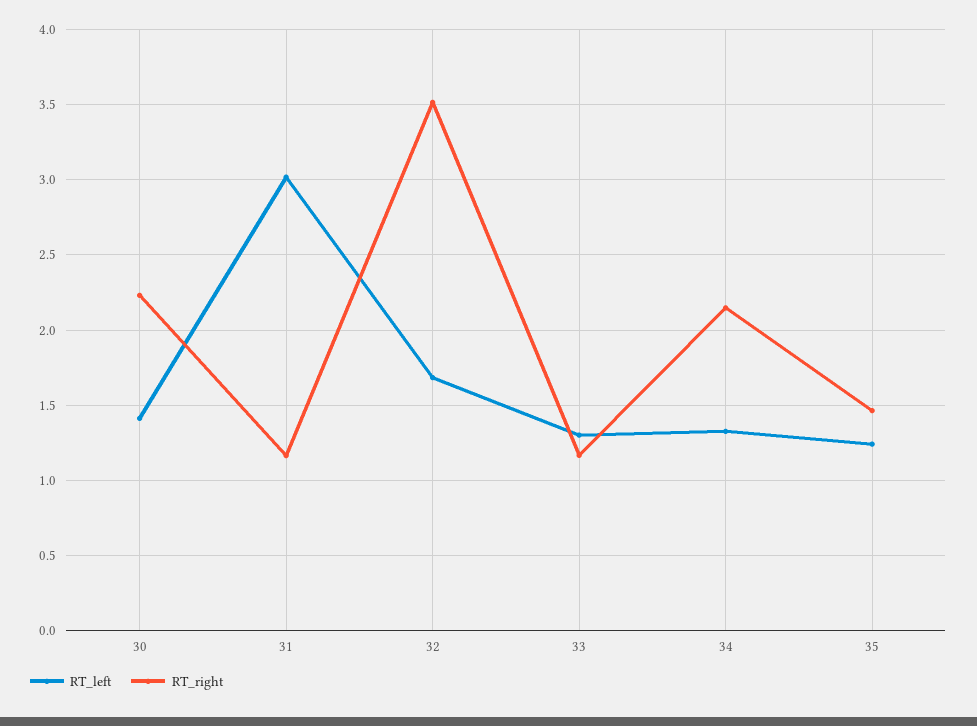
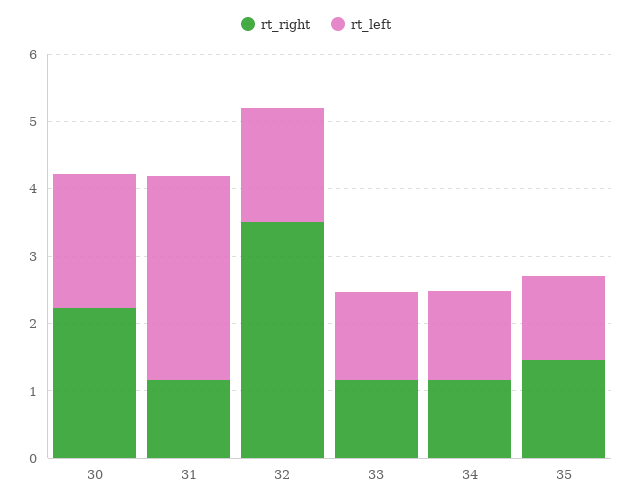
RT_left, 30: 1.4 -> 2
RT_right, 34: 2.15 -> 1.2

